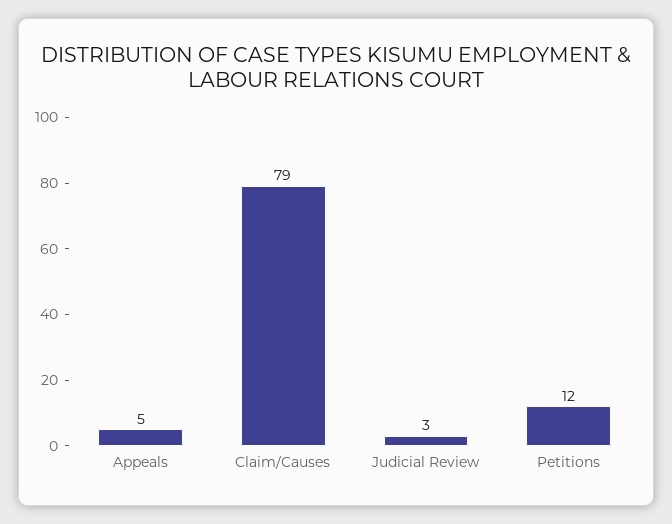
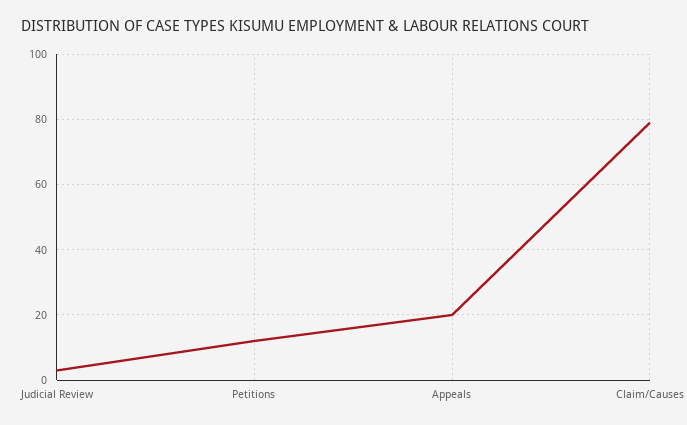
Appeals: 5 -> 20

